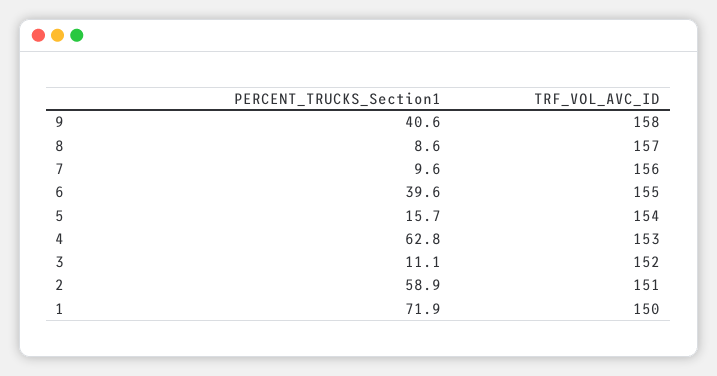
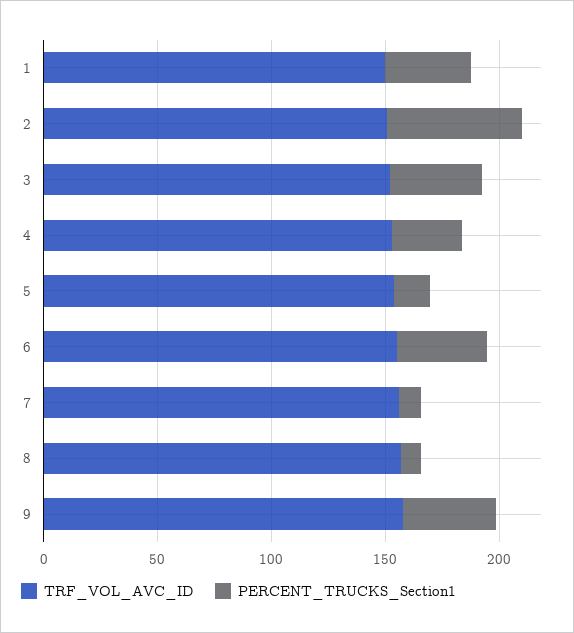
PERCENT_TRUCKS_Section1, 4: 62.8 -> 30
PERCENT_TRUCKS_Section1, 3: 11.1 -> 40
PERCENT_TRUCKS_Section1, 1: 71.9 -> 40

